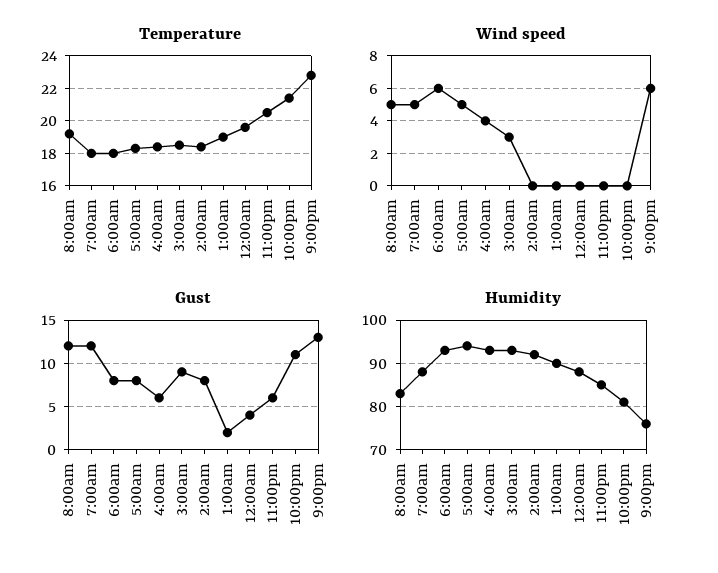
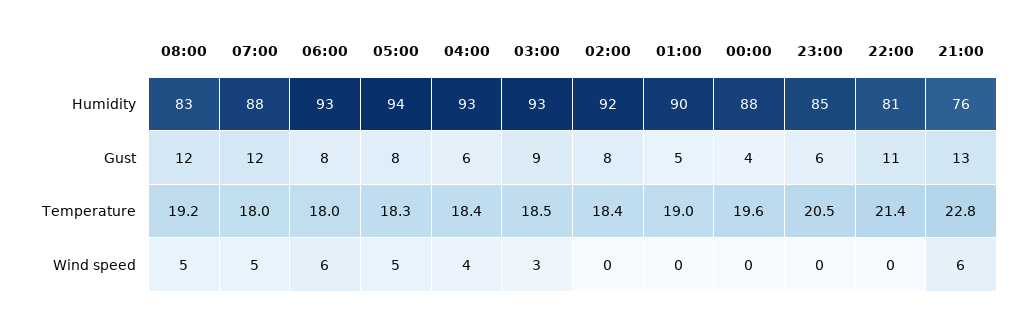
Gust, 1:00am: 2 -> 5

